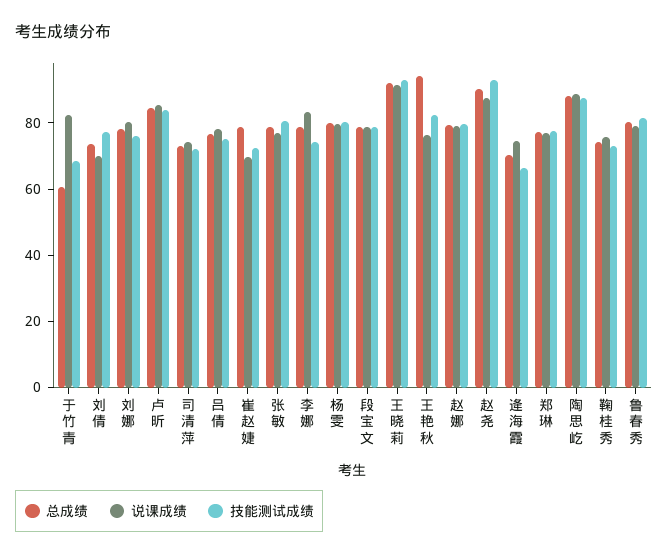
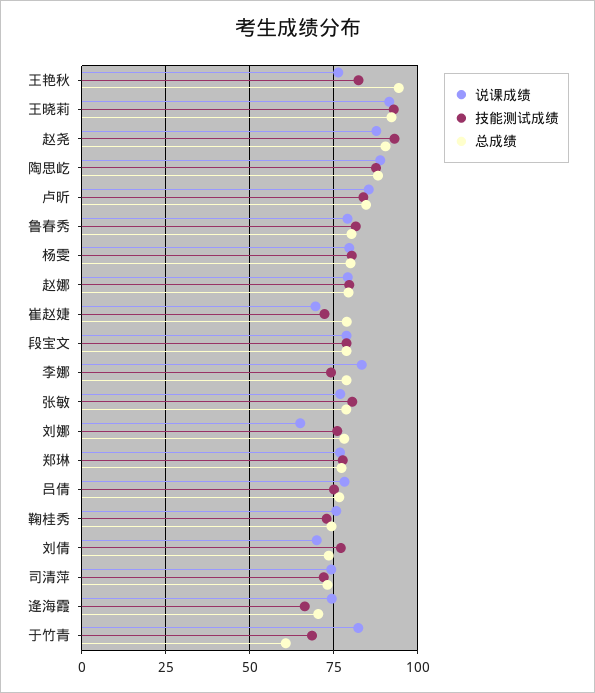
说课成绩, 刘娜: 80 -> 65

